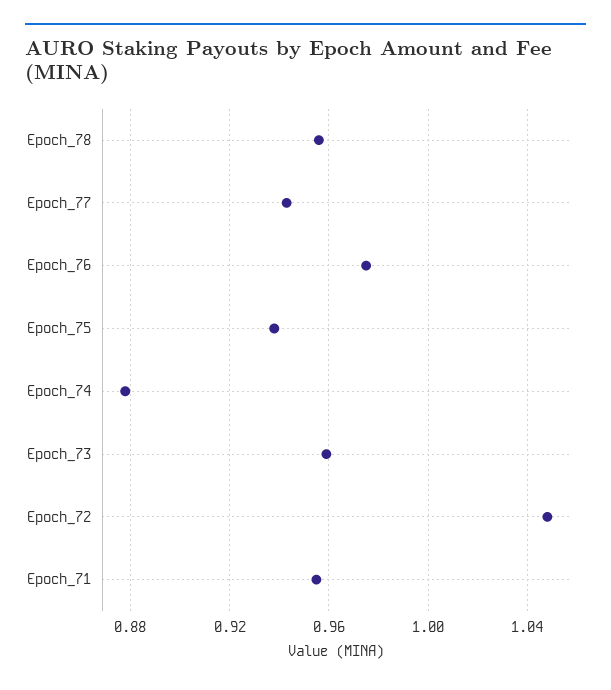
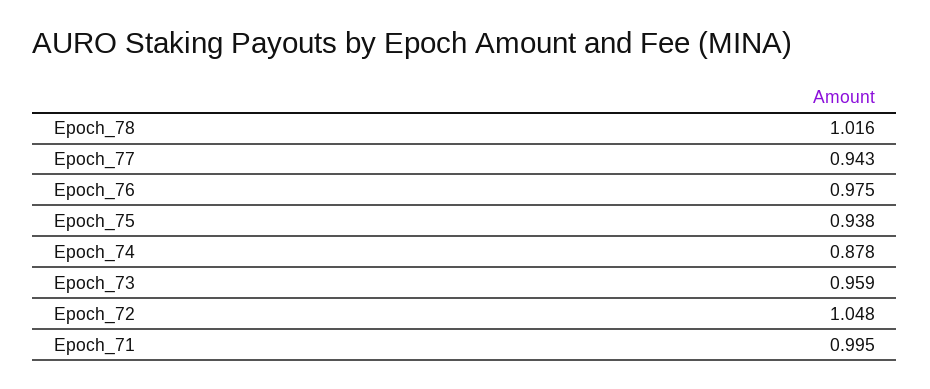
Epoch_78: 0.955 -> 1.016
Epoch_71: 0.955 -> 0.995

